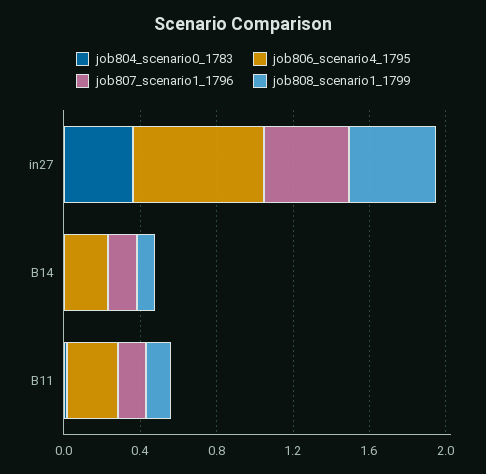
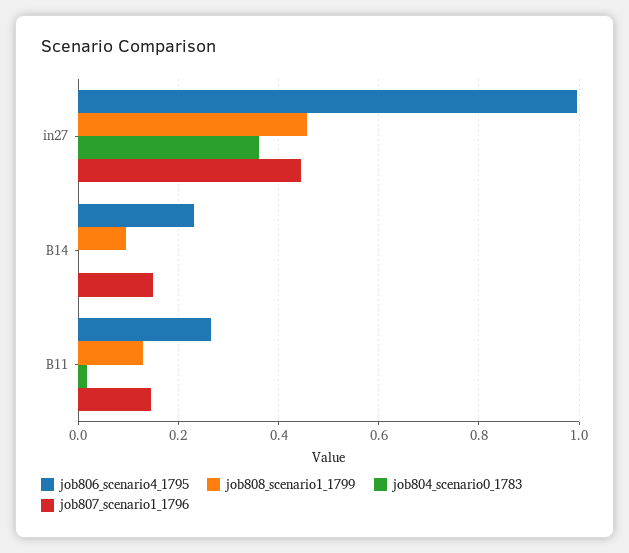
job806_scenario4_1795, in27: 0.7 -> 1

